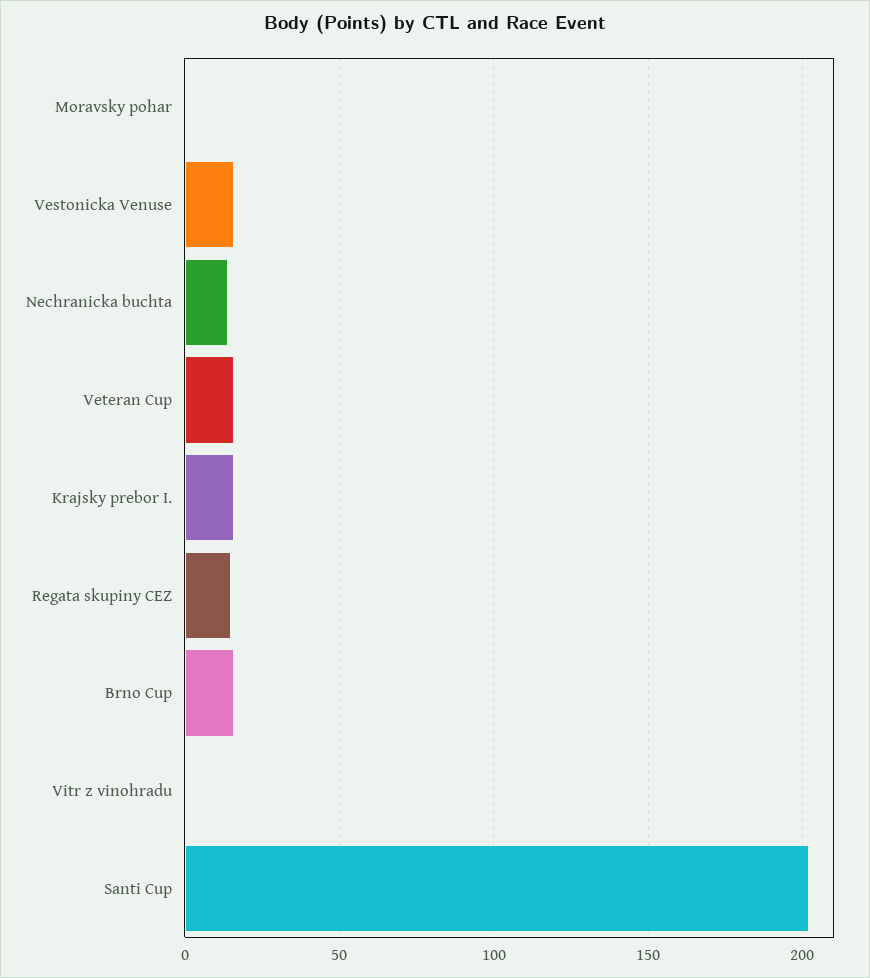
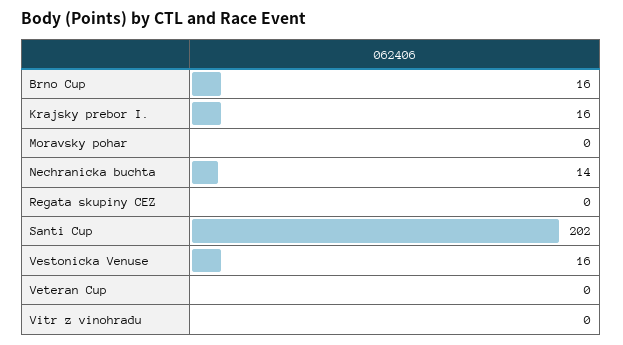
Veteran Cup: 15 -> 0
Regata skupiny CEZ: 15 -> 0

